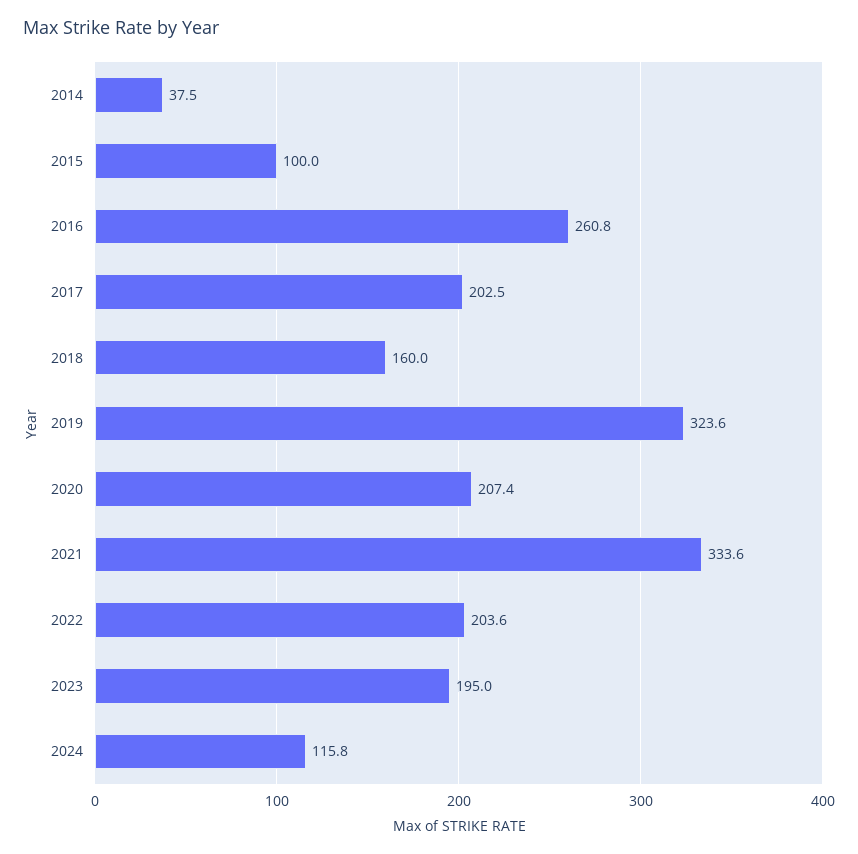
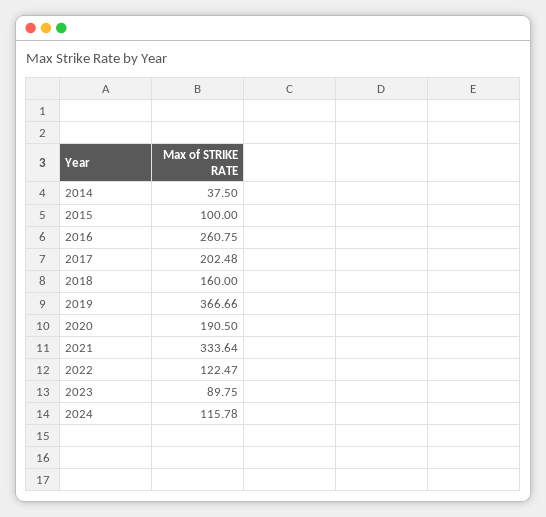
2019: 323.6 -> 366.66
2020: 207.4 -> 190.5
2022: 203.6 -> 122.47
2023: 195 -> 89.75

